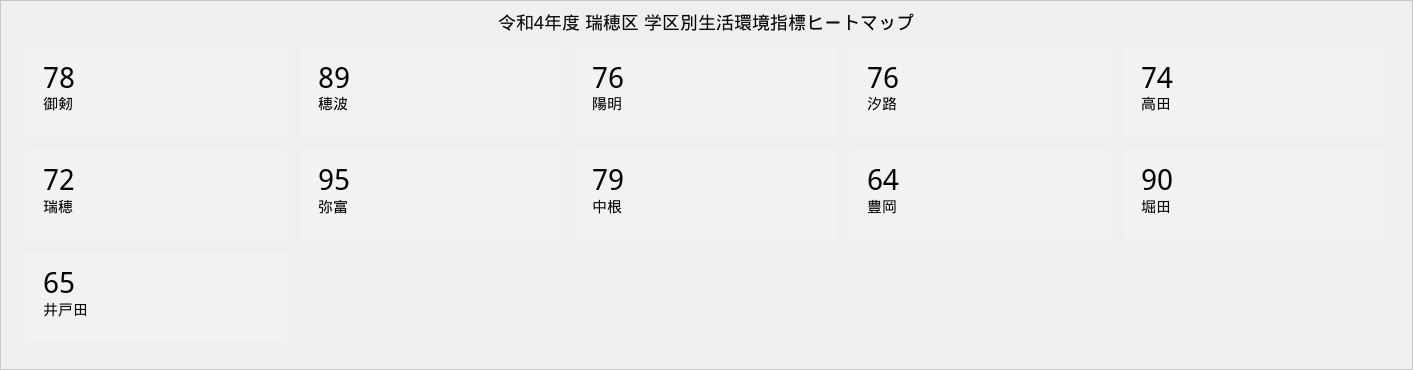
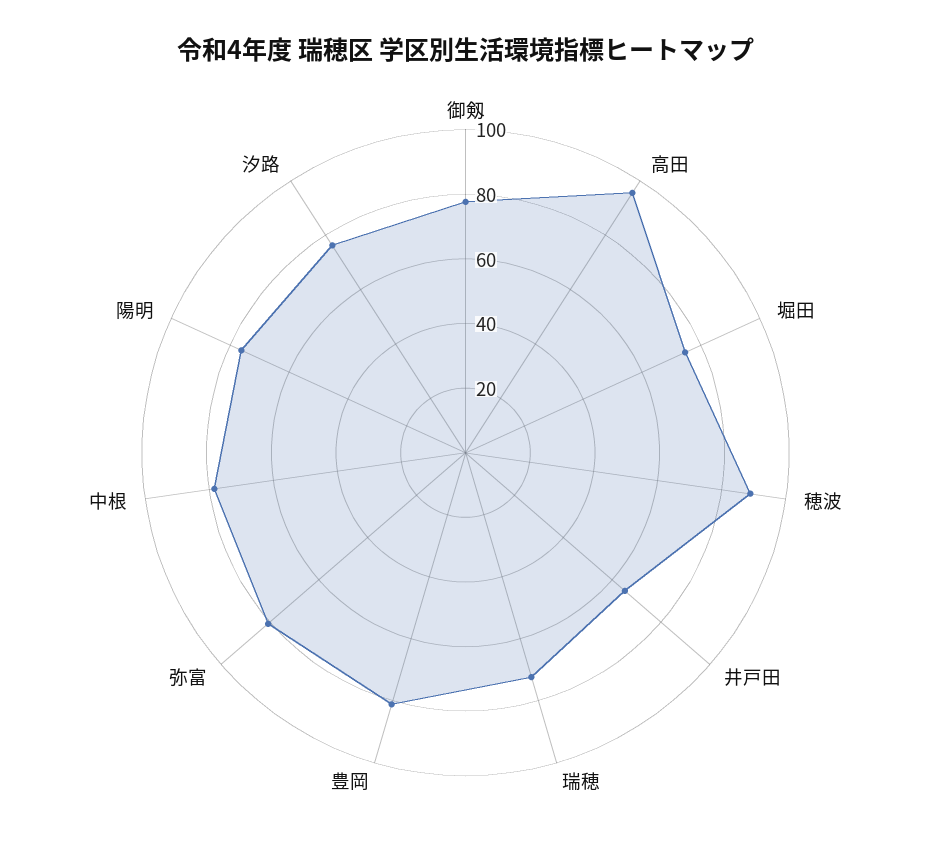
高田: 74 -> 95
弥富: 95 -> 80
豊岡: 64 -> 80
堀田: 90 -> 75

